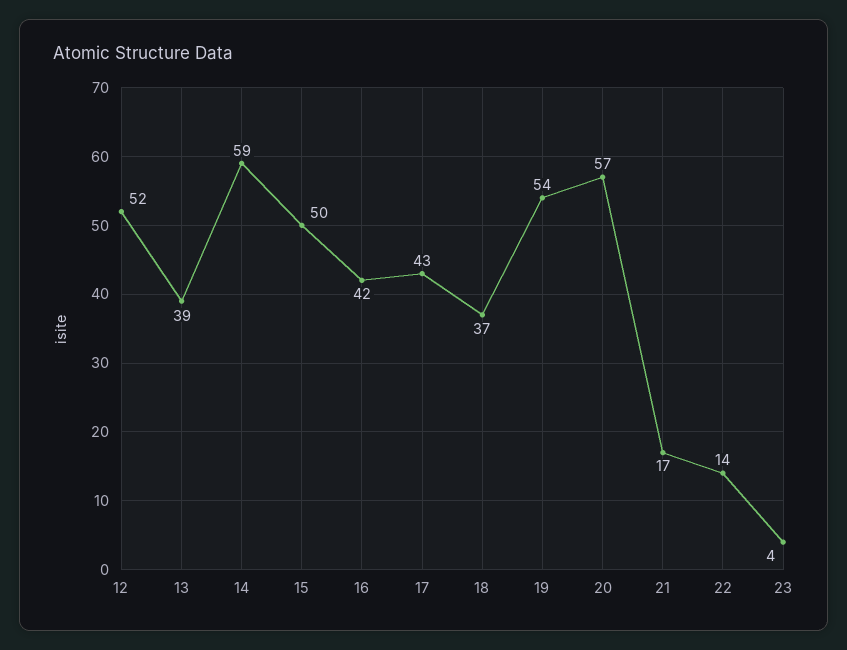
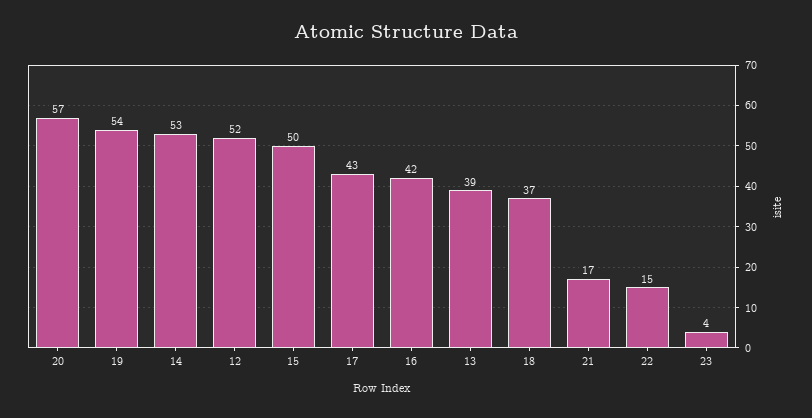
14: 59 -> 53
22: 14 -> 15

